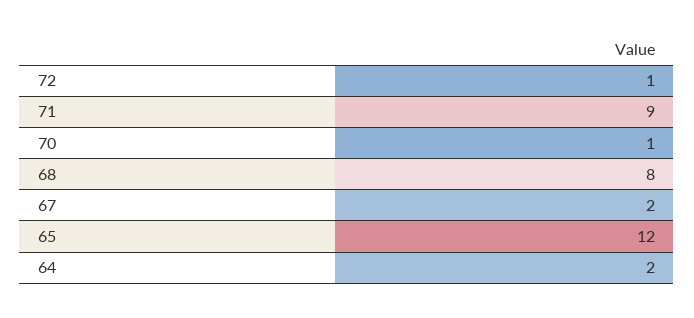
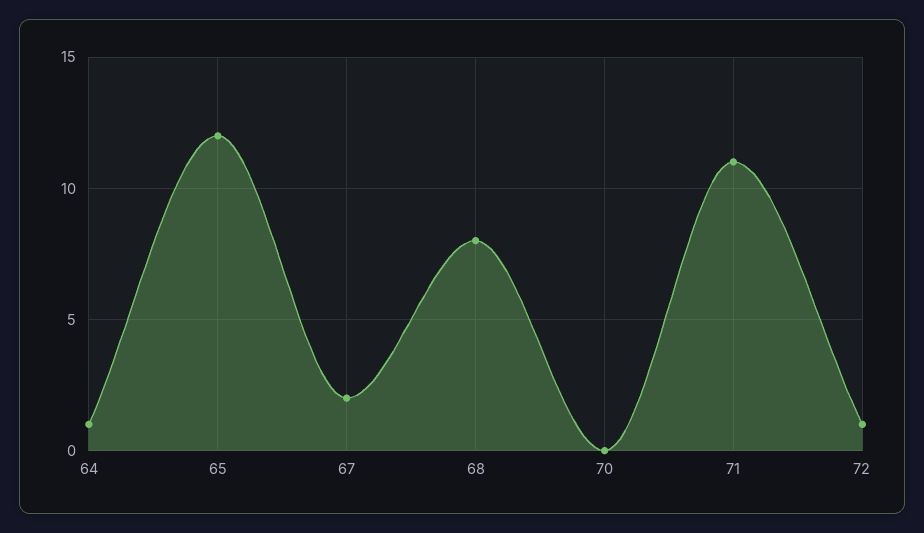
71: 9 -> 11
70: 1 -> 0
64: 2 -> 1

